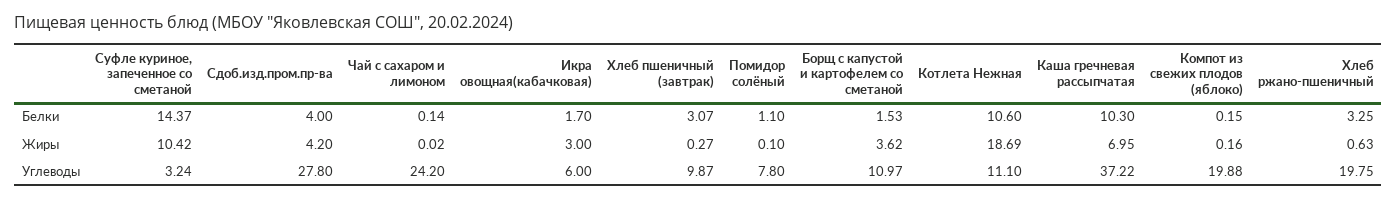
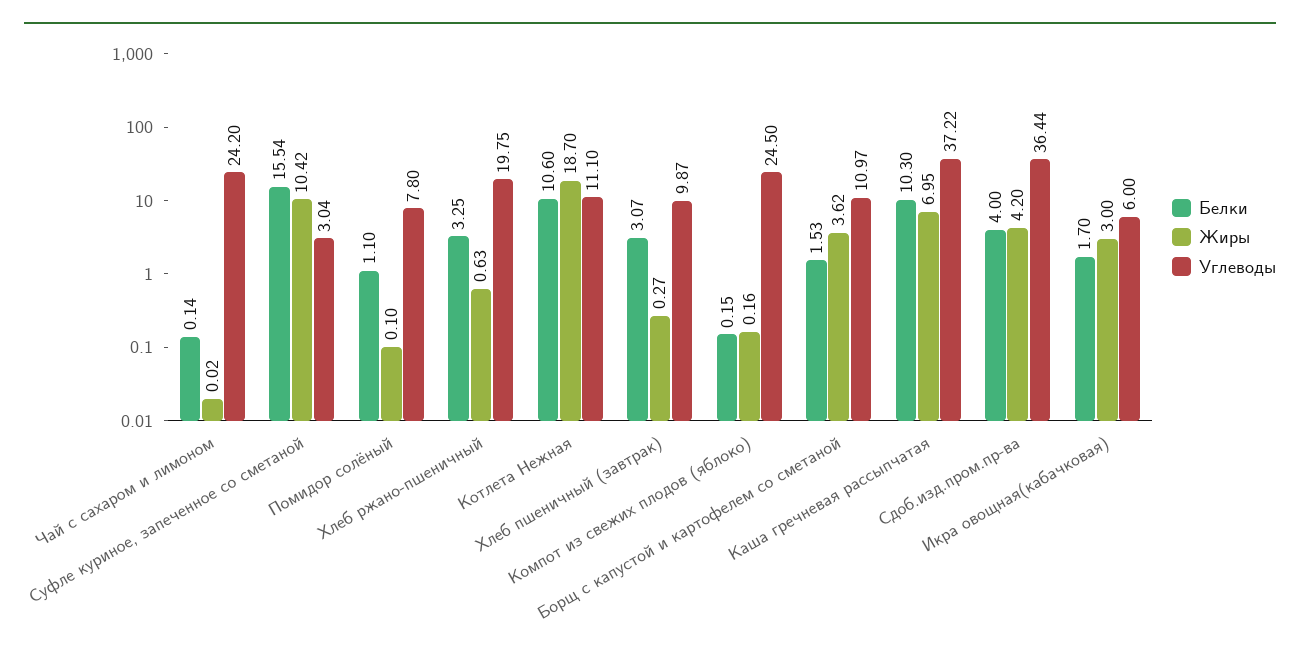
Белки, Суфле куриное, запеченное со сметаной: 14.37 -> 15.54
Жиры, Котлета Нежная: 18.69 -> 18.7
Углеводы, Суфле куриное, запеченное со сметаной: 3.24 -> 3.04
Углеводы, Сдоб.изд.пром.пр-ва: 27.8 -> 36.44
Углеводы, Компот из свежих плодов (яблоко): 19.88 -> 24.5

